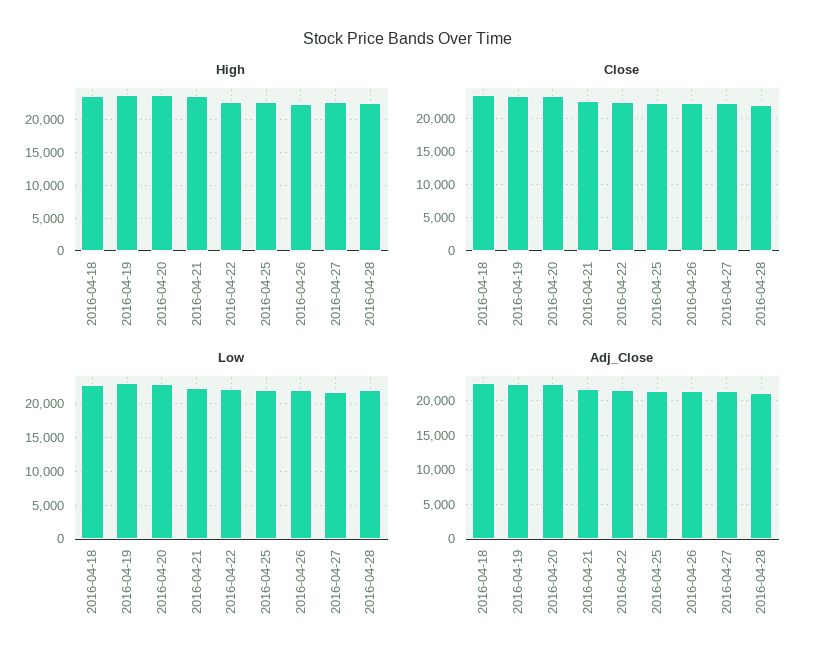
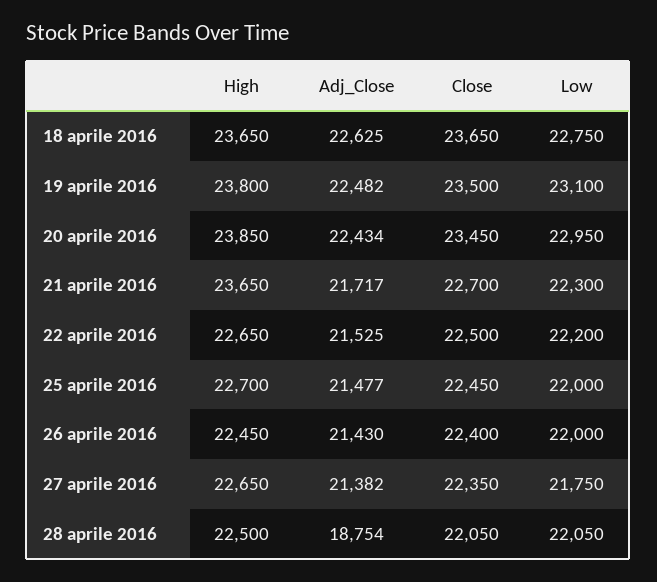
Adj_Close, 2016-04-28: 21000 -> 18754

